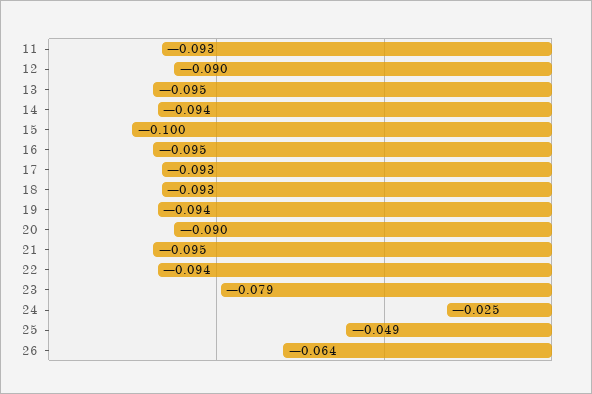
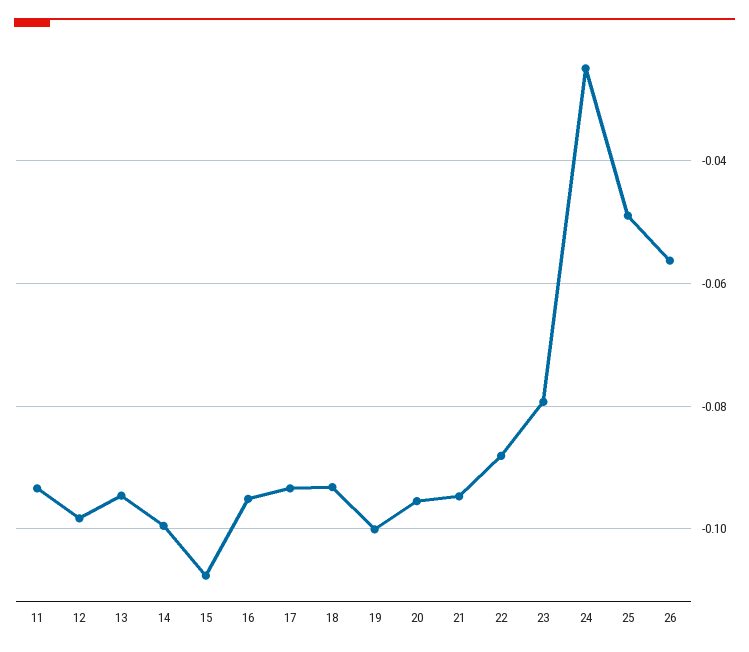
12: -0.09 -> -0.098
14: -0.094 -> -0.1
15: -0.1 -> -0.108
19: -0.094 -> -0.1
20: -0.09 -> -0.096
22: -0.094 -> -0.088
26: -0.064 -> -0.056

